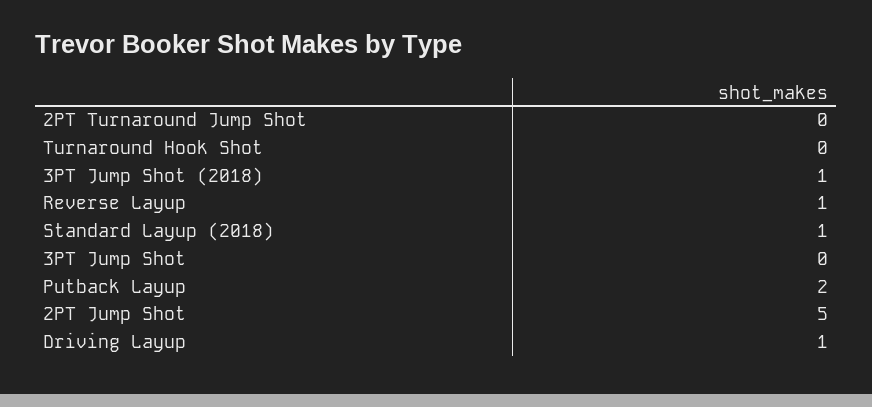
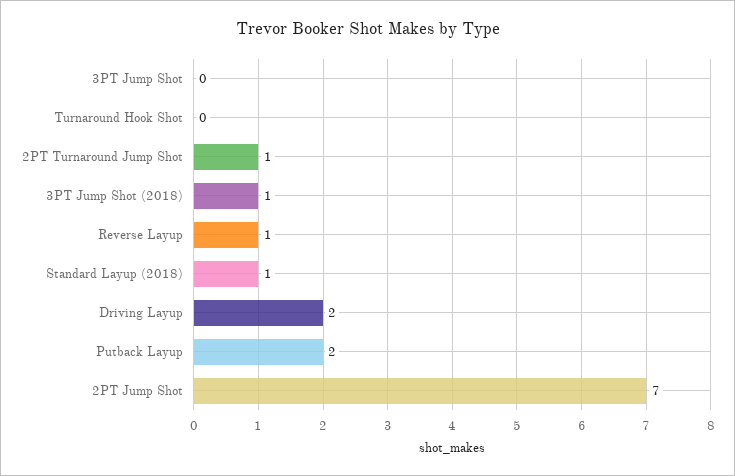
2PT Turnaround Jump Shot: 0 -> 1
2PT Jump Shot: 5 -> 7
Driving Layup: 1 -> 2

